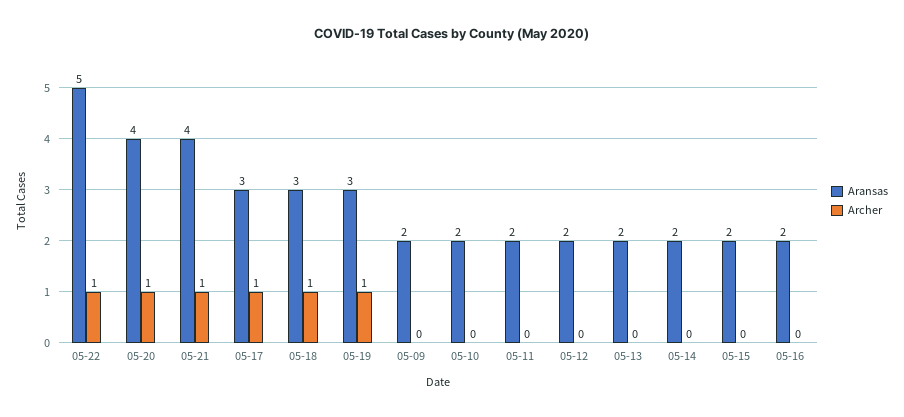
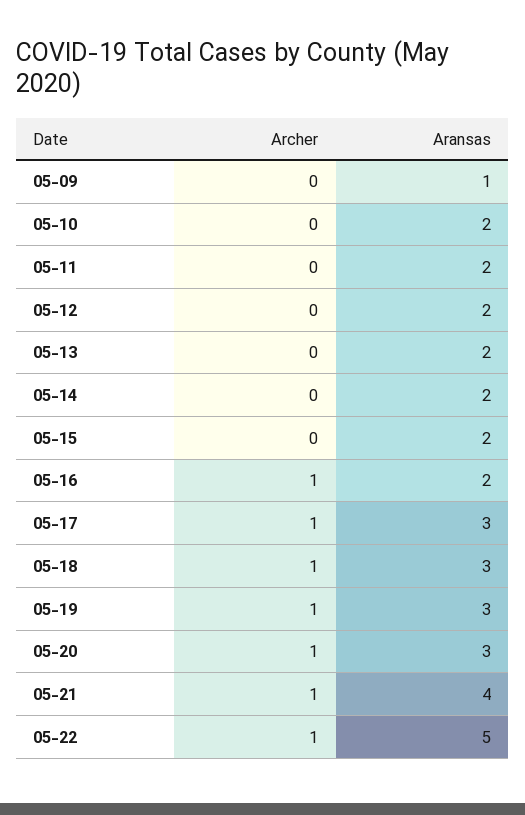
Aransas, 05-20: 4 -> 3
Aransas, 05-09: 2 -> 1
Archer, 05-16: 0 -> 1

